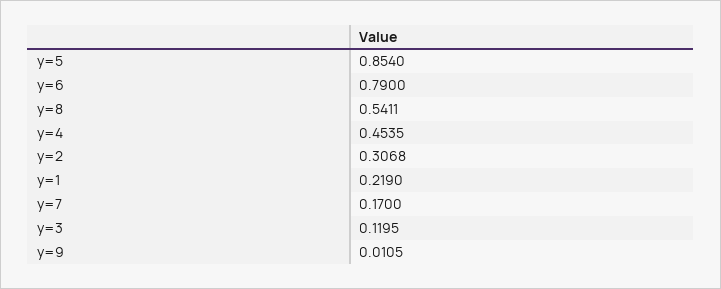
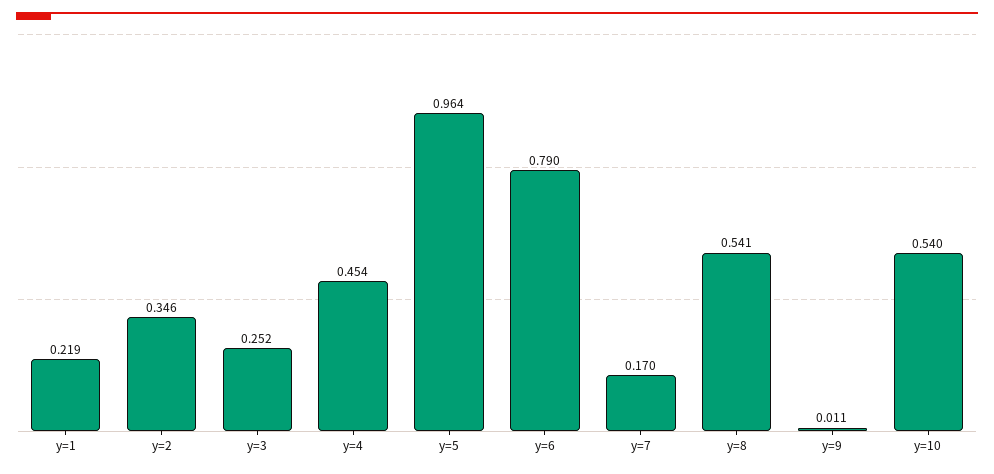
y=5: 0.854 -> 0.964
y=2: 0.3068 -> 0.346
y=3: 0.1195 -> 0.252
y=10: none -> 0.54

